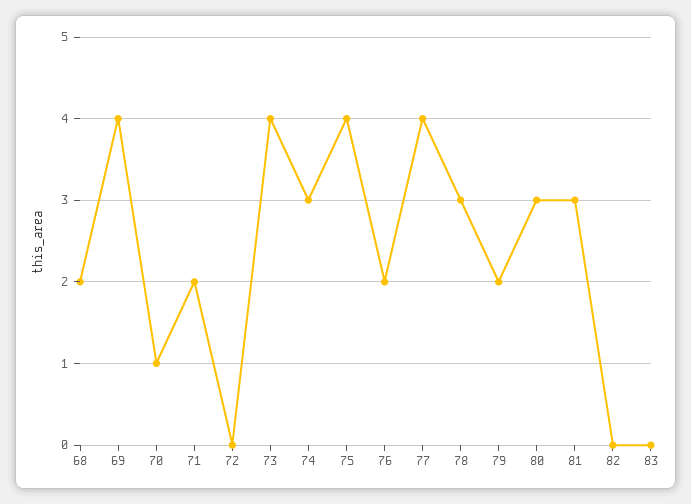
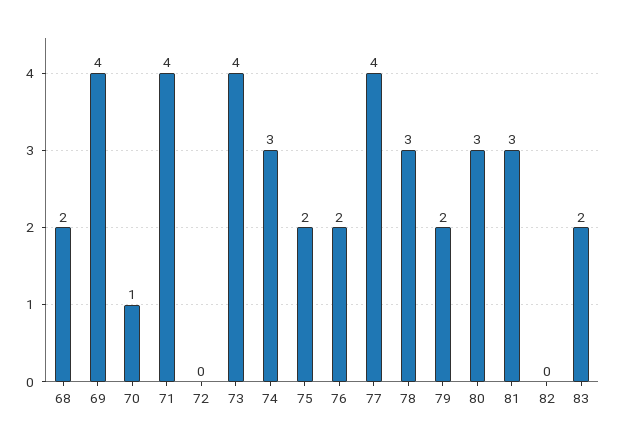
71: 2 -> 4
75: 4 -> 2
83: 0 -> 2

